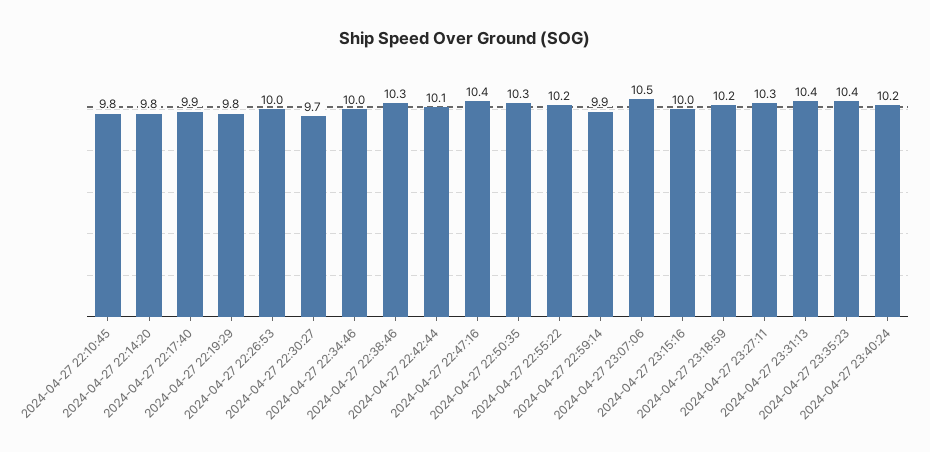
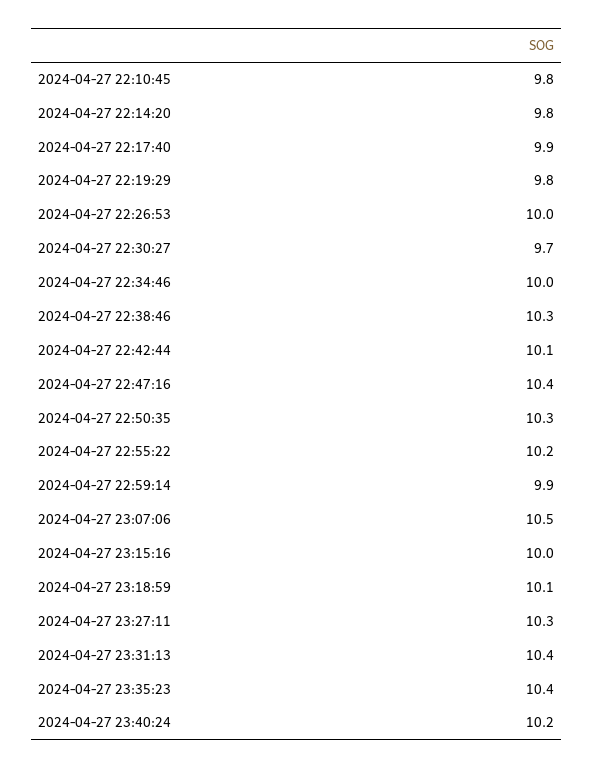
2024-04-27 23:18:59: 10.2 -> 10.1

